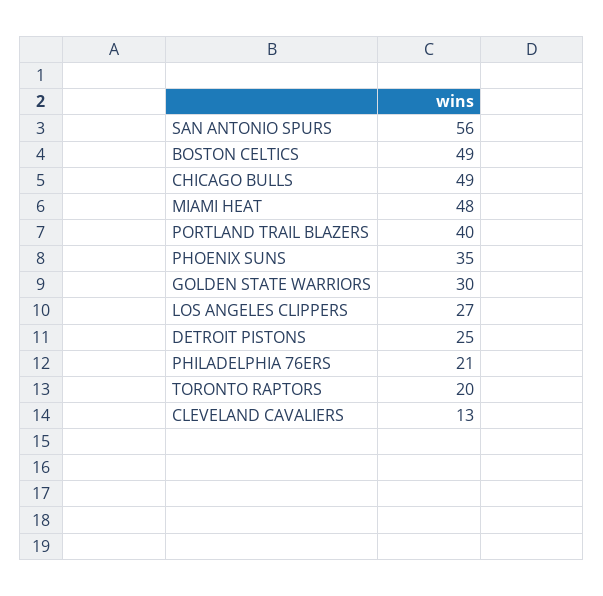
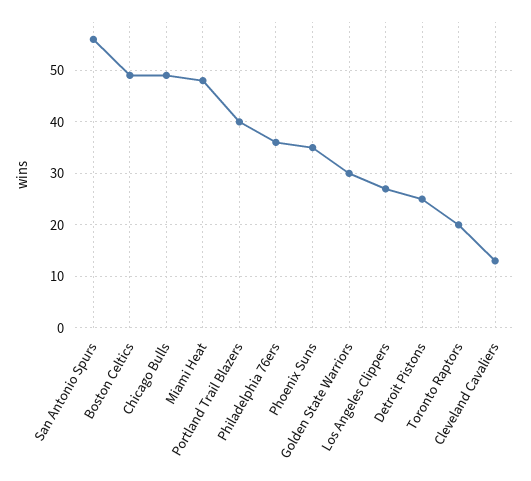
PHILADELPHIA 76ERS: 21 -> 35

